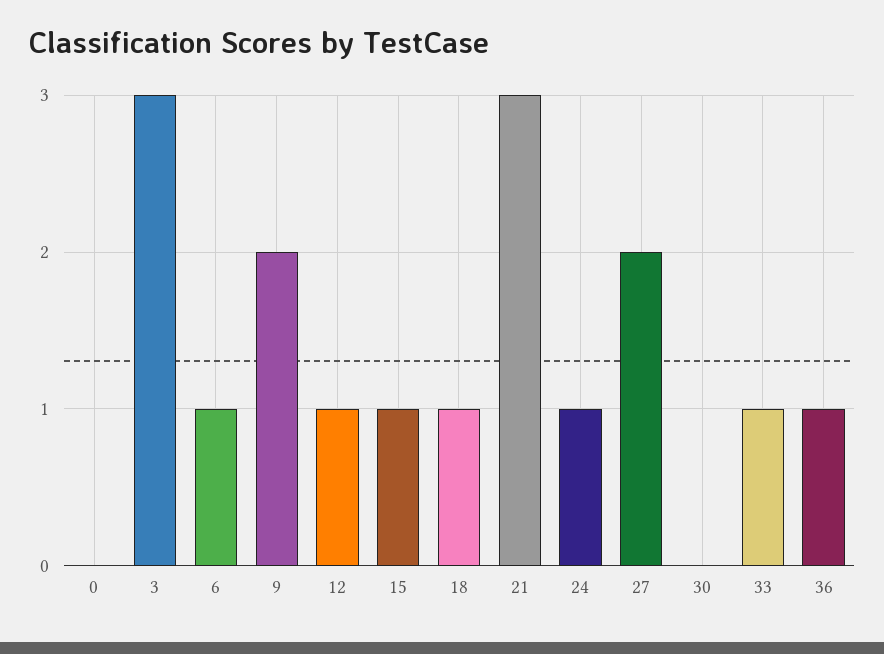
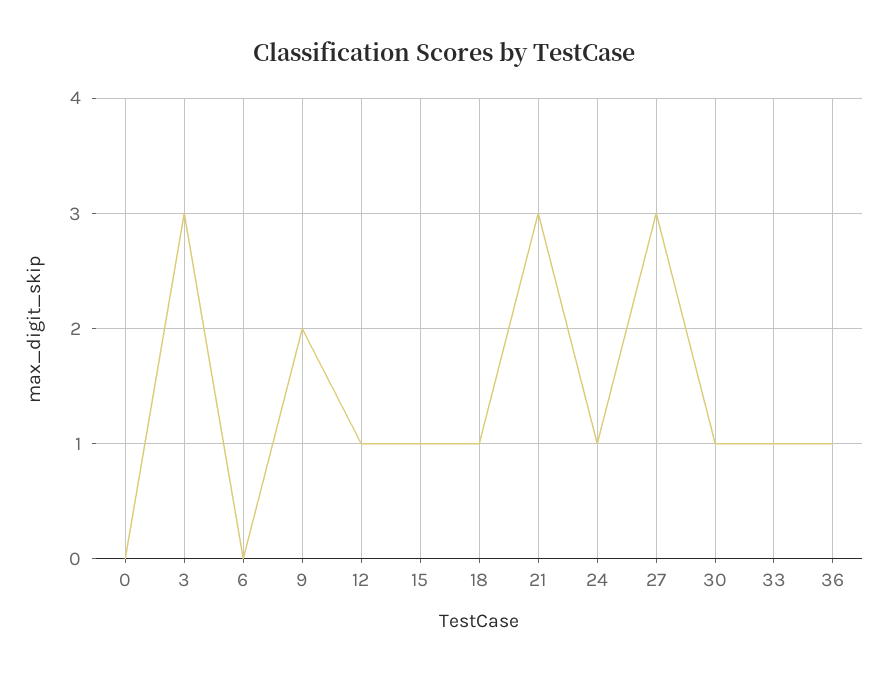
6: 1 -> 0
27: 2 -> 3
30: 0 -> 1

